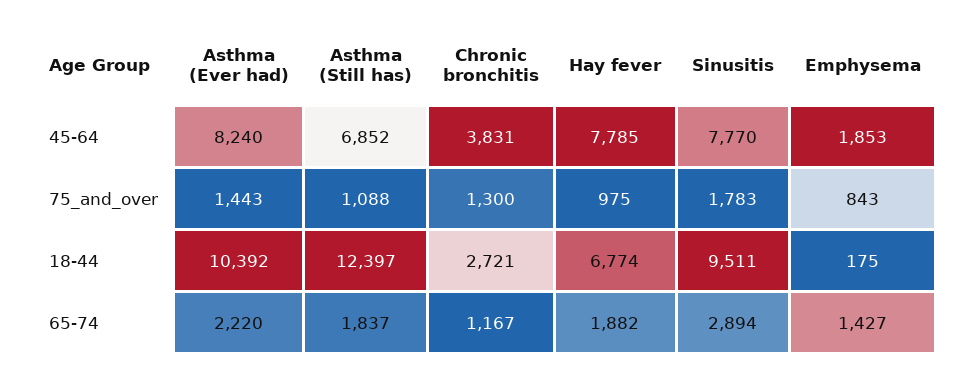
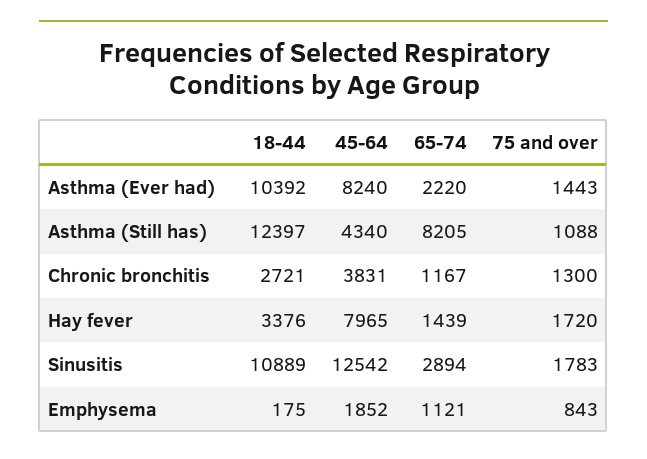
Asthma (Still has), 45-64: 6852 -> 4340
Hay fever, 45-64: 7785 -> 7965
Sinusitis, 45-64: 7770 -> 12542
Emphysema, 45-64: 1853 -> 1852
Hay fever, 75_and_over: 975 -> 1720
Hay fever, 18-44: 6774 -> 3376
Sinusitis, 18-44: 9511 -> 10889
Asthma (Still has), 65-74: 1837 -> 8205
Hay fever, 65-74: 1882 -> 1439
Emphysema, 65-74: 1427 -> 1121

